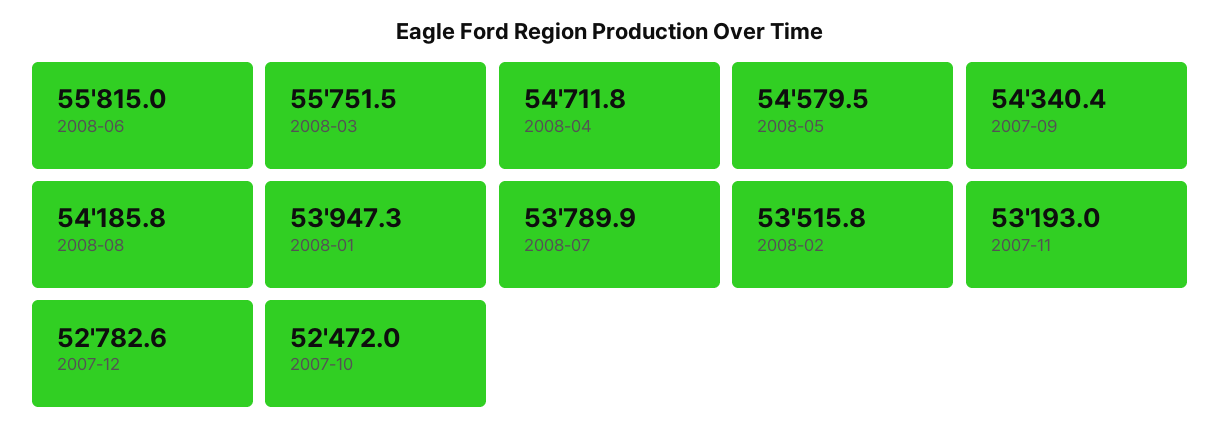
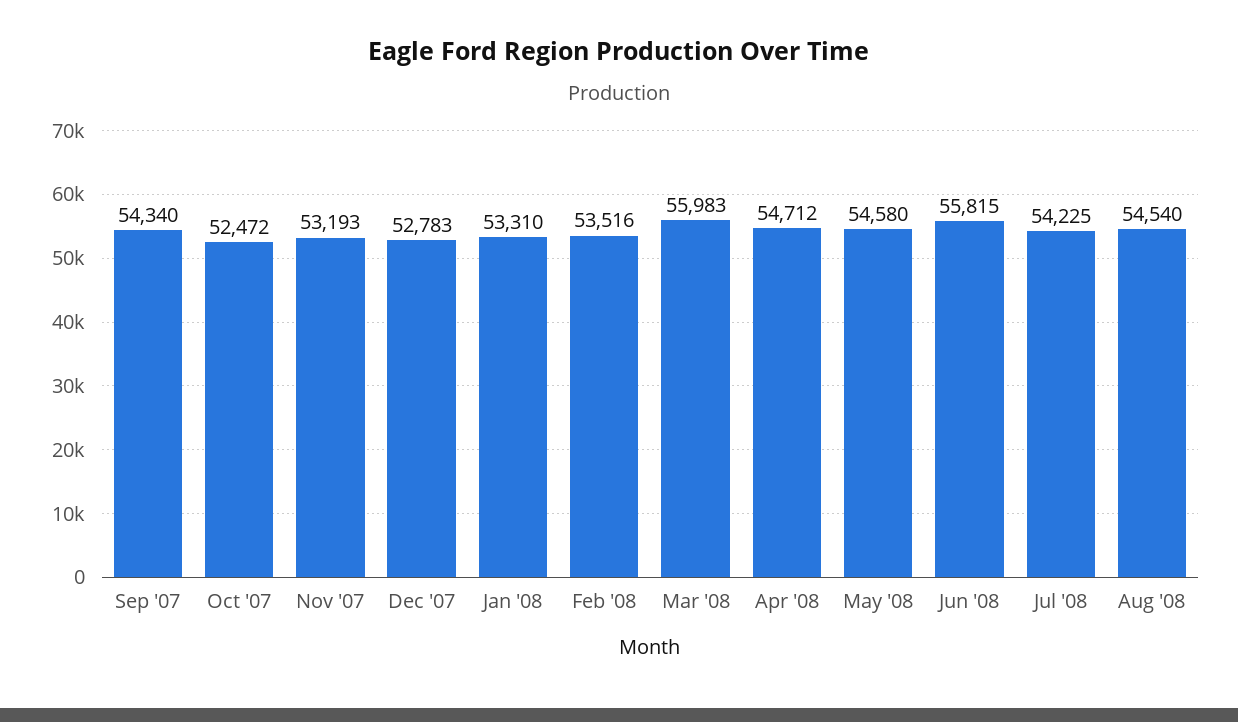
2008-03: 55751.5 -> 55983
2008-08: 54185.8 -> 54540
2008-01: 53947.3 -> 53310
2008-07: 53789.9 -> 54225

